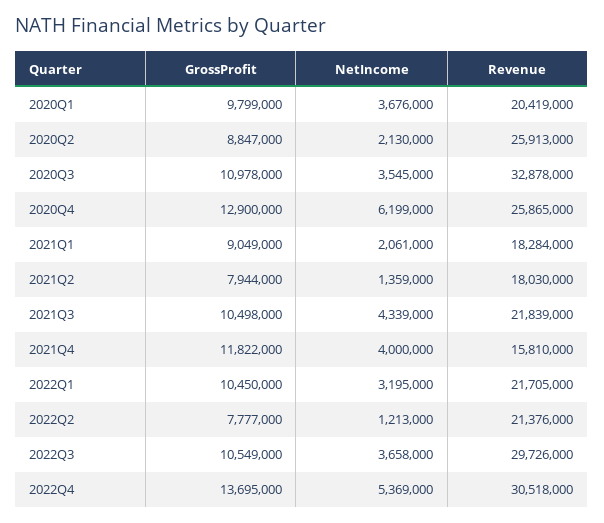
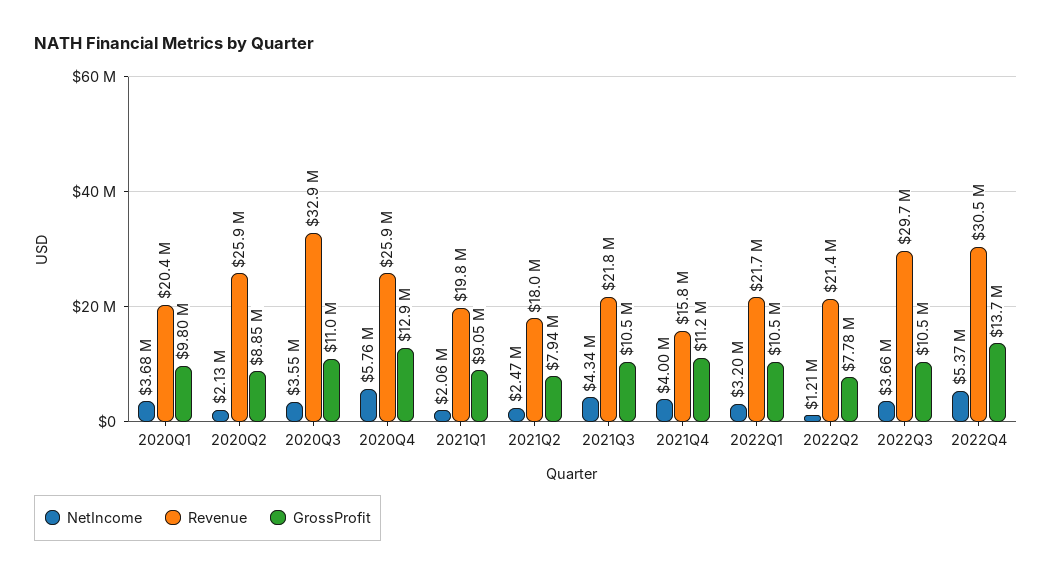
NetIncome, 2020Q4: 6199000 -> 5760000
Revenue, 2021Q1: 18284000 -> 19800000
NetIncome, 2021Q2: 1359000 -> 2470000
GrossProfit, 2021Q4: 11822000 -> 11200000

